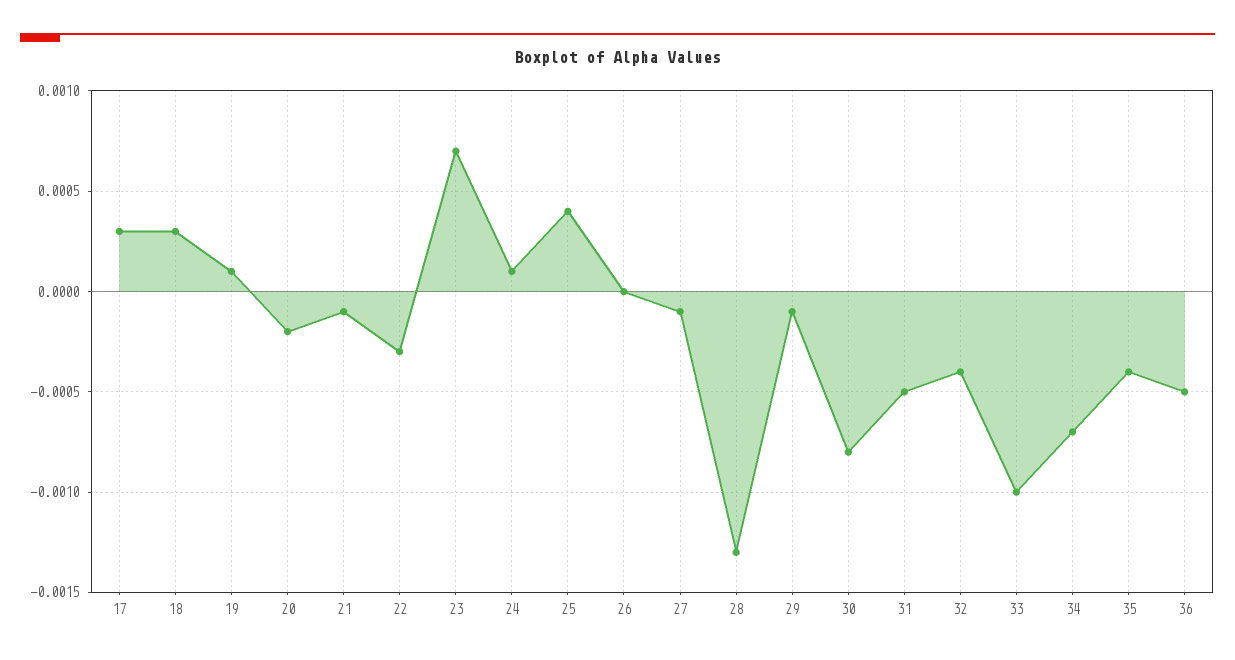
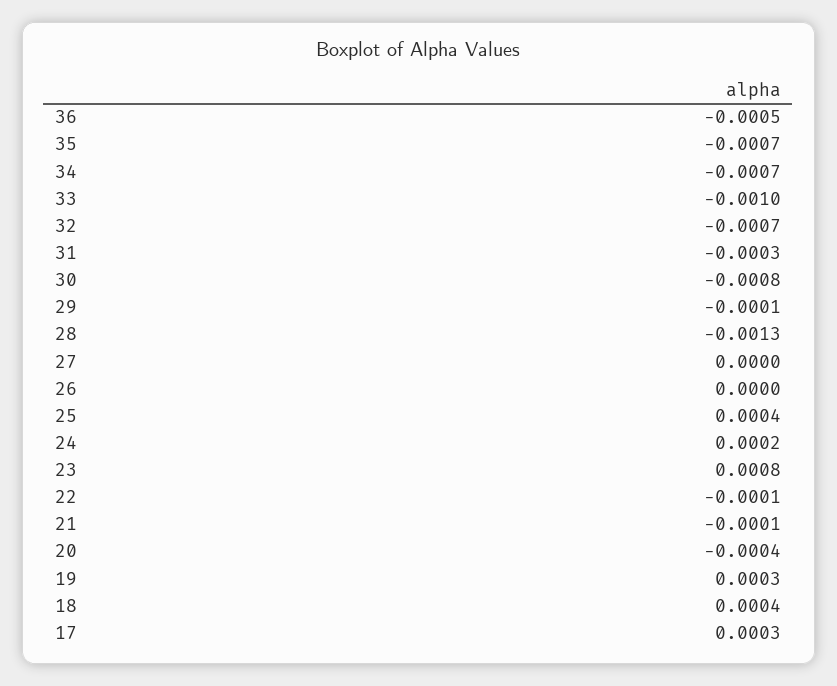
18: 0.0003 -> 0.0004
19: 0.0001 -> 0.0003
20: -0.0002 -> -0.0004
22: -0.0003 -> -0.0001
23: 0.0007 -> 0.0008
24: 0.0001 -> 0.0002
27: -0.0001 -> 0
31: -0.0005 -> -0.0003
32: -0.0004 -> -0.0007
35: -0.0004 -> -0.0007

